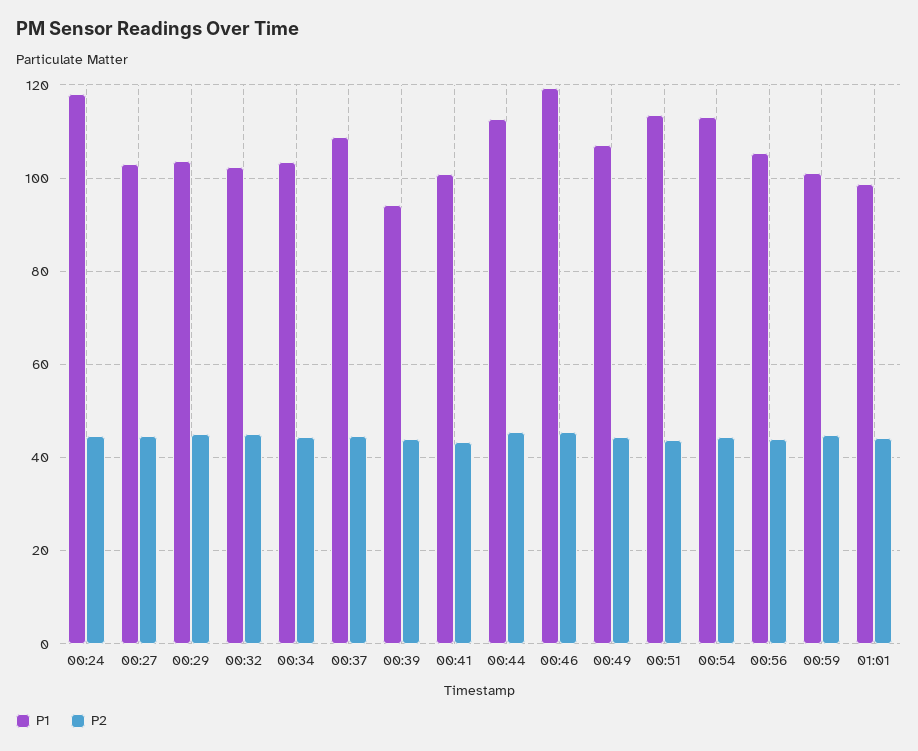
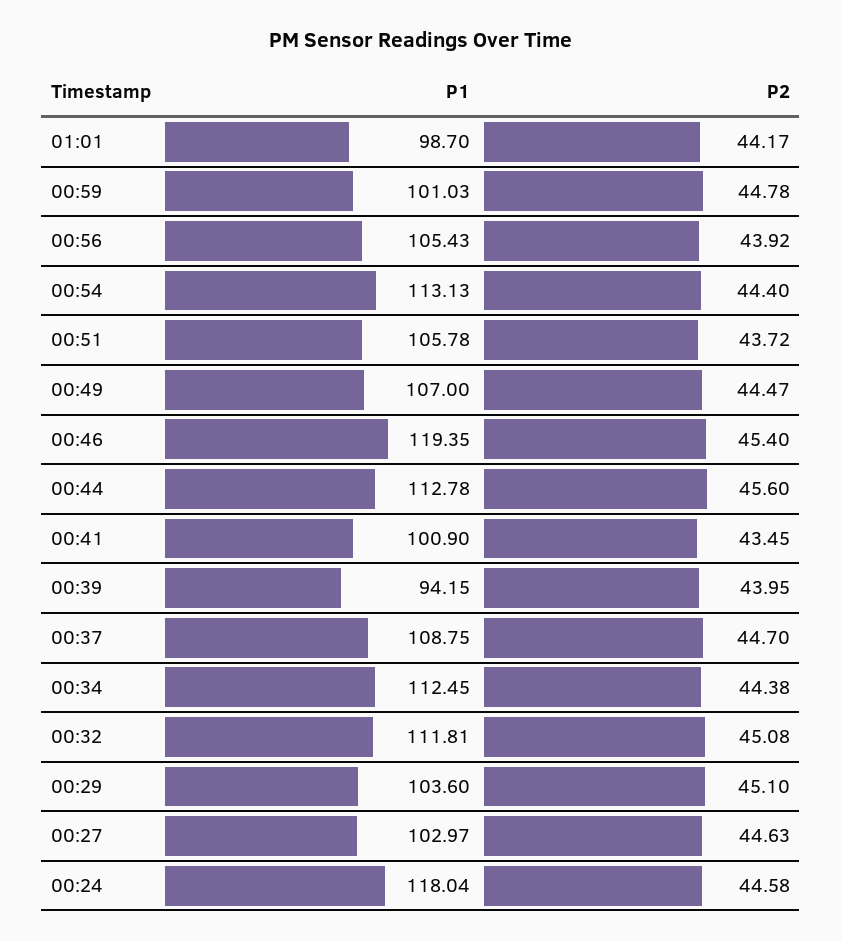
P1, 00:32: 102 -> 111.81
P1, 00:34: 104 -> 112.45
P1, 00:51: 114 -> 105.78

